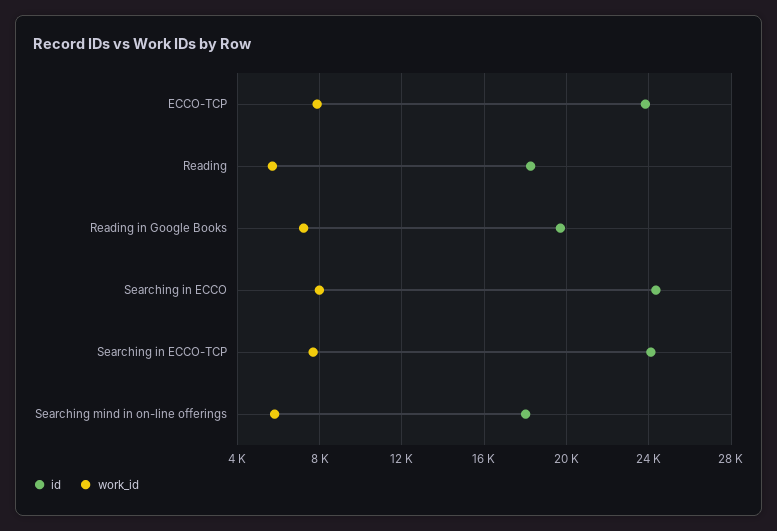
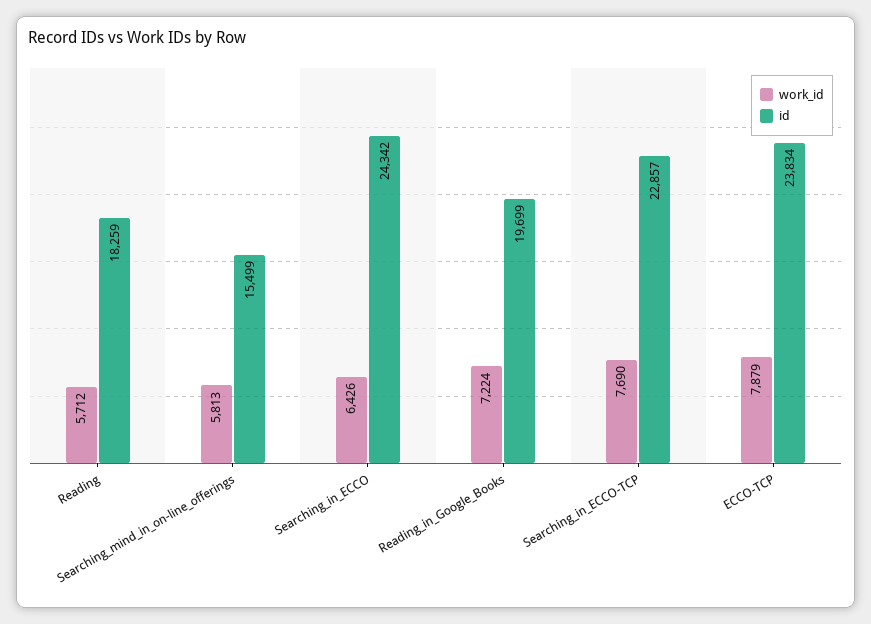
work_id, Searching in ECCO: 8000 -> 6426
id, Searching in ECCO-TCP: 24000 -> 22857
id, Searching mind in on-line offerings: 18000 -> 15499

